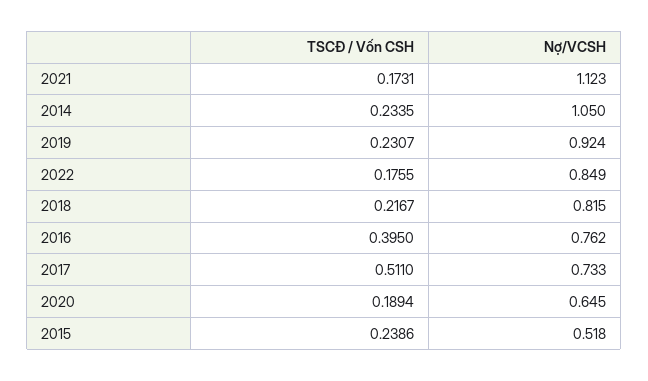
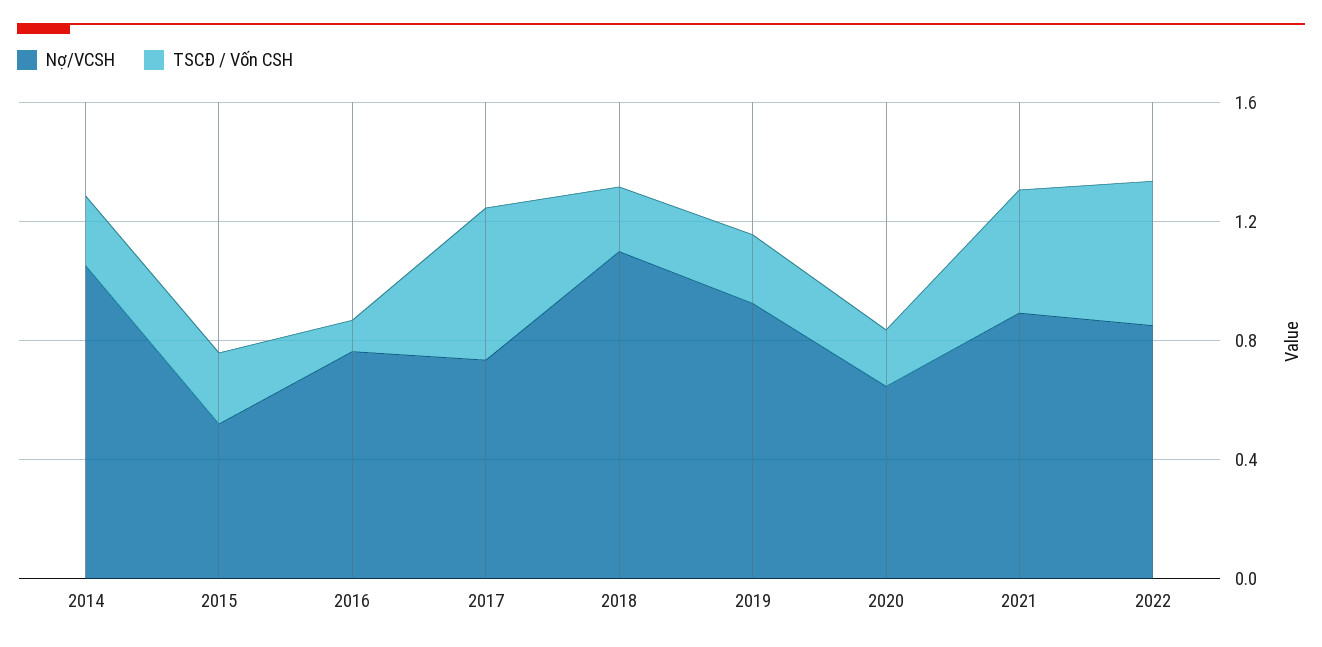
TSCĐ / Vốn CSH, 2021: 0.1731 -> 0.4
Nợ/VCSH, 2021: 1.123 -> 0.9
TSCĐ / Vốn CSH, 2022: 0.1755 -> 0.5
Nợ/VCSH, 2018: 0.815 -> 1.1
TSCĐ / Vốn CSH, 2016: 0.395 -> 0.1

